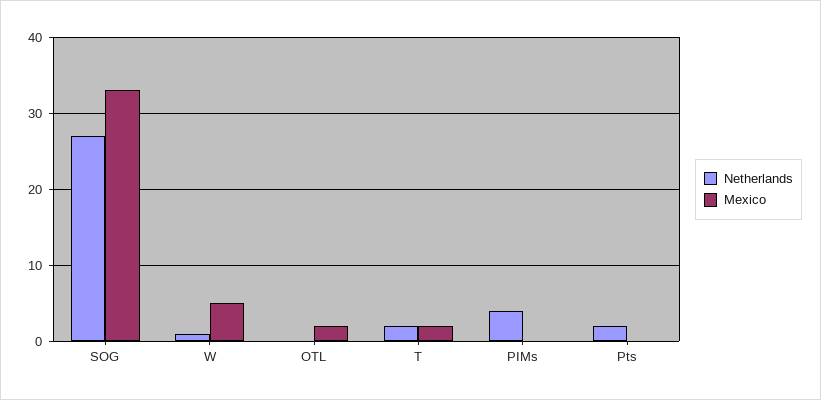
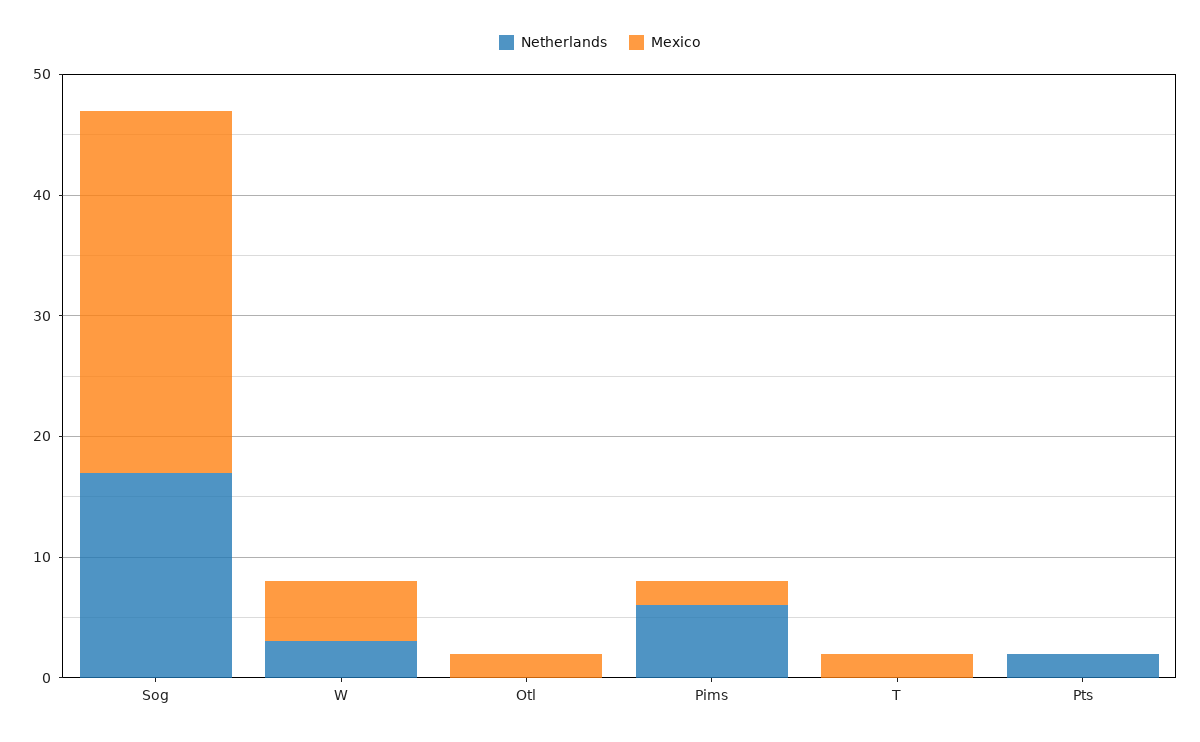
Netherlands, SOG: 27 -> 17
Mexico, SOG: 33 -> 30
Netherlands, W: 1 -> 3
Netherlands, T: 2 -> 0
Netherlands, PIMs: 4 -> 6
Mexico, PIMs: 0 -> 2

